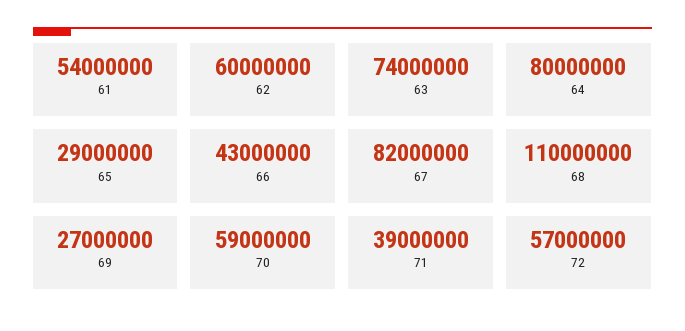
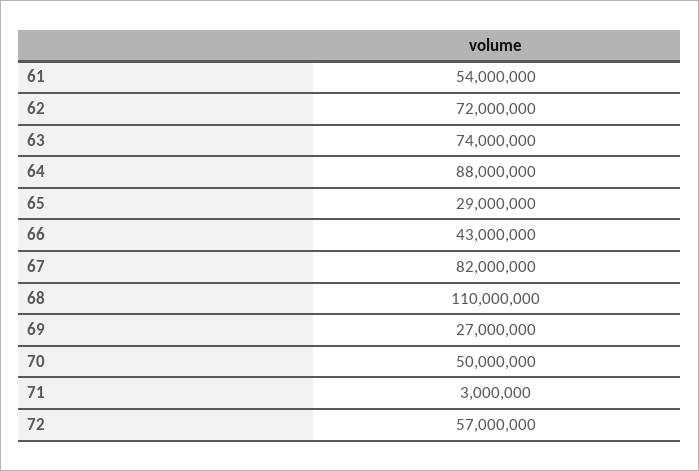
62: 60000000 -> 72000000
64: 80000000 -> 88000000
70: 59000000 -> 50000000
71: 39000000 -> 3000000

